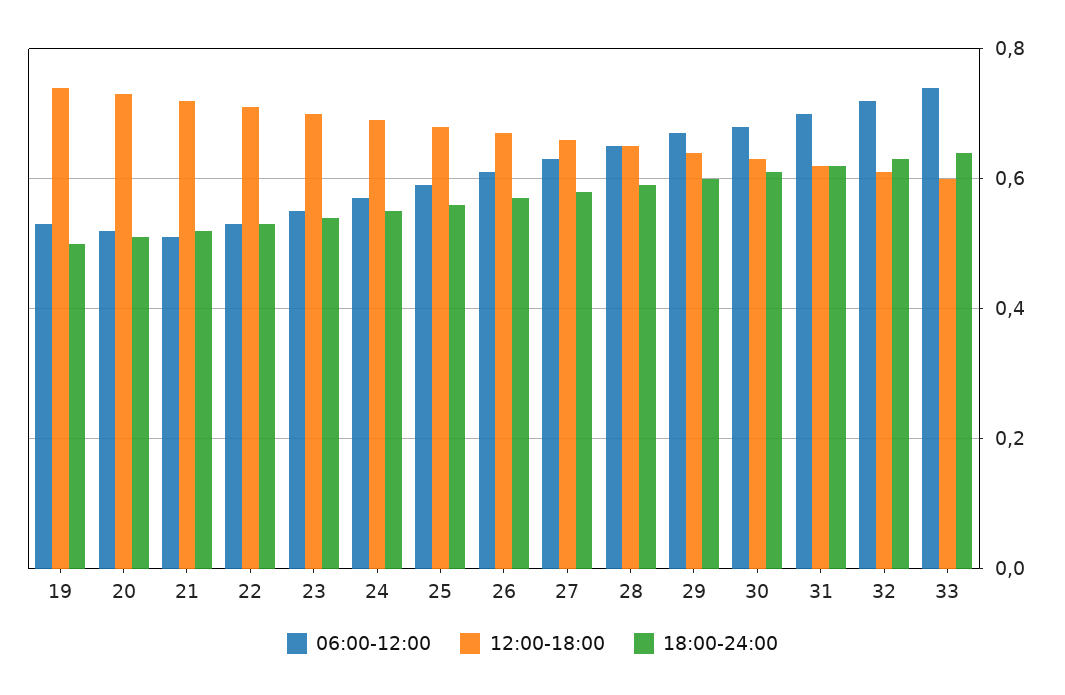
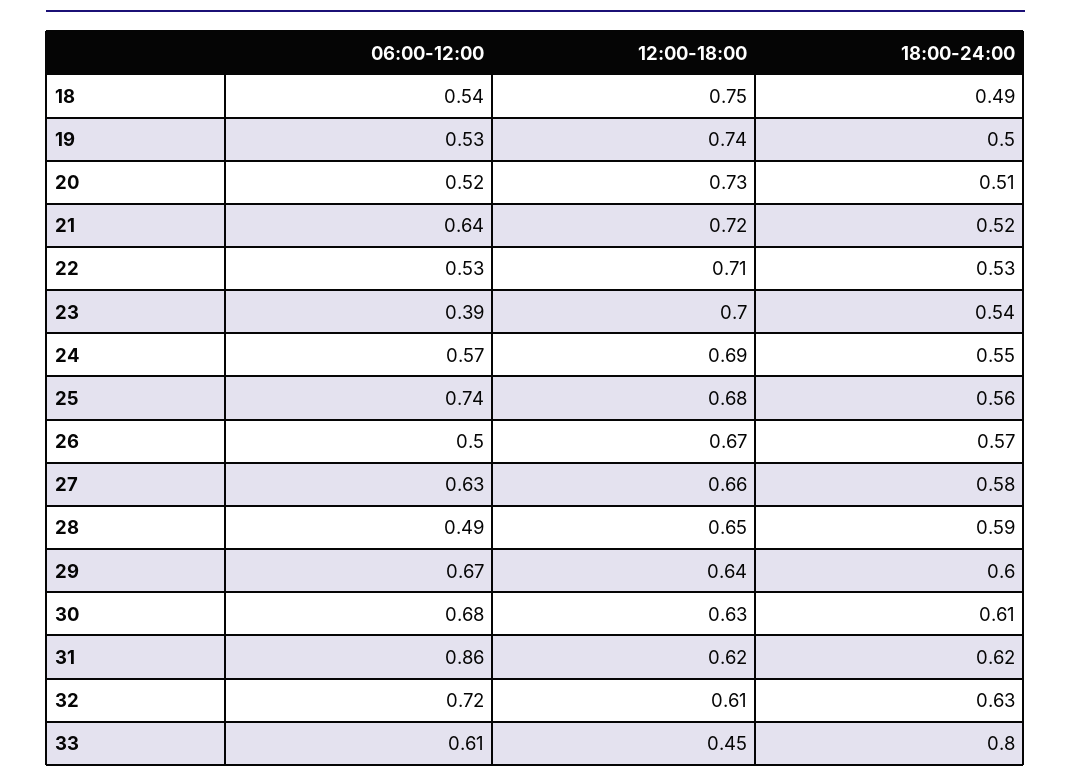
06:00-12:00, 21: 0.5 -> 0.64
06:00-12:00, 23: 0.55 -> 0.39
06:00-12:00, 25: 0.6 -> 0.74
06:00-12:00, 26: 0.6 -> 0.5
06:00-12:00, 28: 0.65 -> 0.49
06:00-12:00, 31: 0.7 -> 0.86
06:00-12:00, 33: 0.75 -> 0.61
12:00-18:00, 33: 0.6 -> 0.45
18:00-24:00, 33: 0.65 -> 0.8
06:00-12:00, 18: none -> 0.54
12:00-18:00, 18: none -> 0.75
18:00-24:00, 18: none -> 0.49

